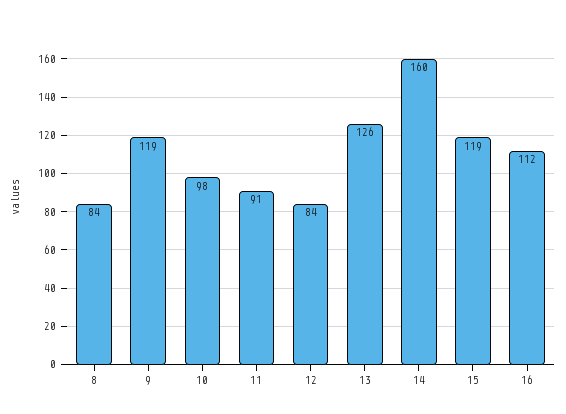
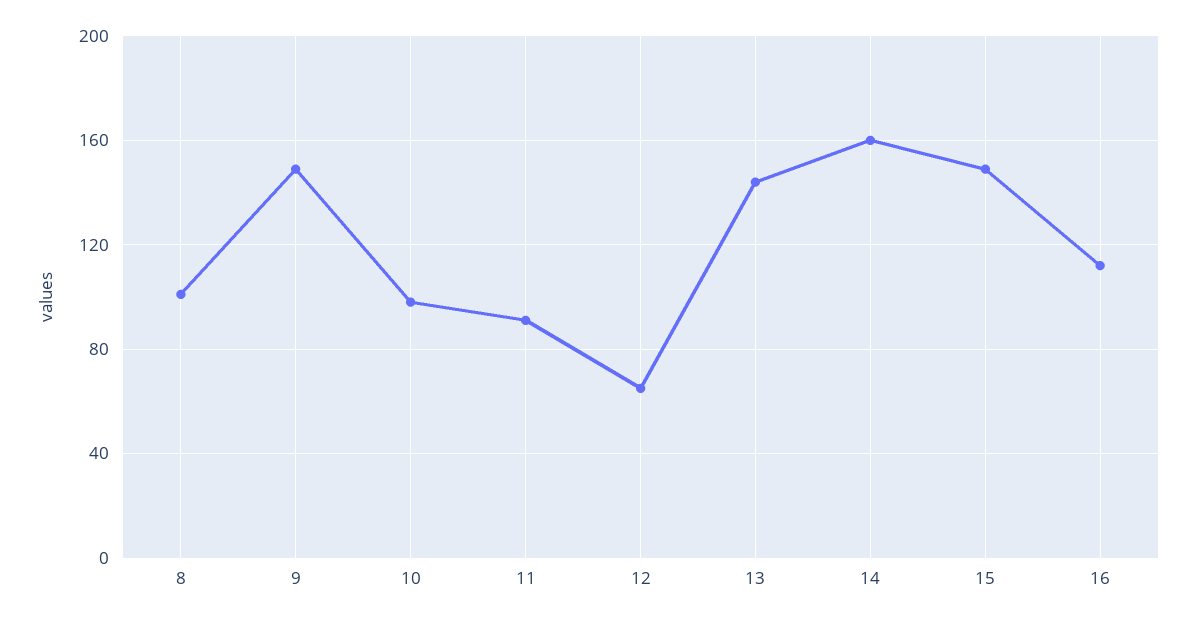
8: 84 -> 100
9: 119 -> 150
12: 84 -> 65
13: 126 -> 145
15: 119 -> 150

